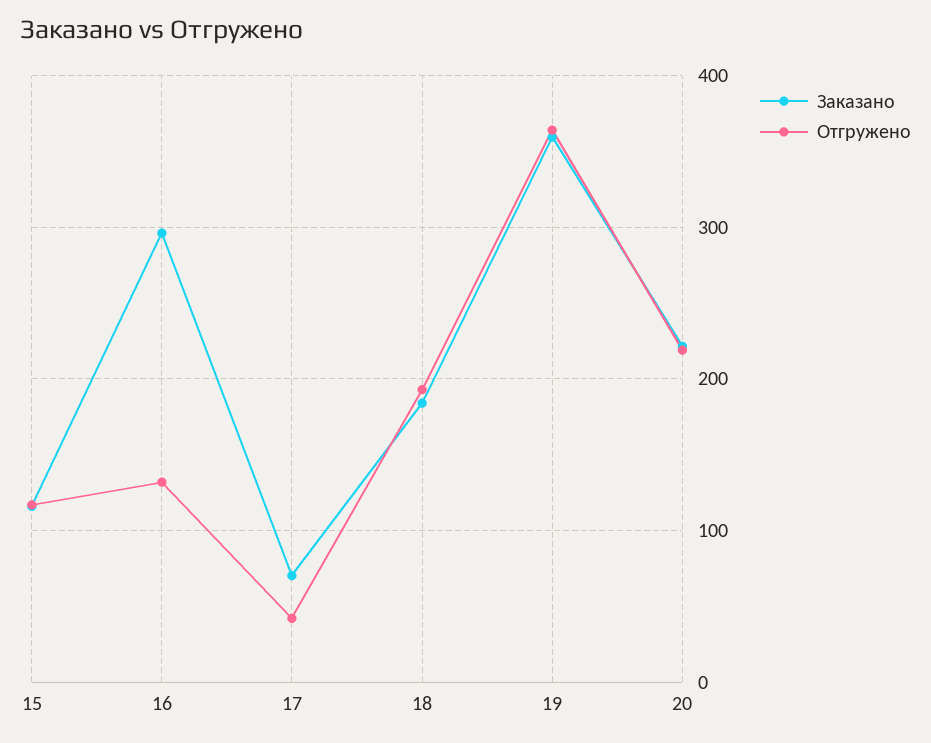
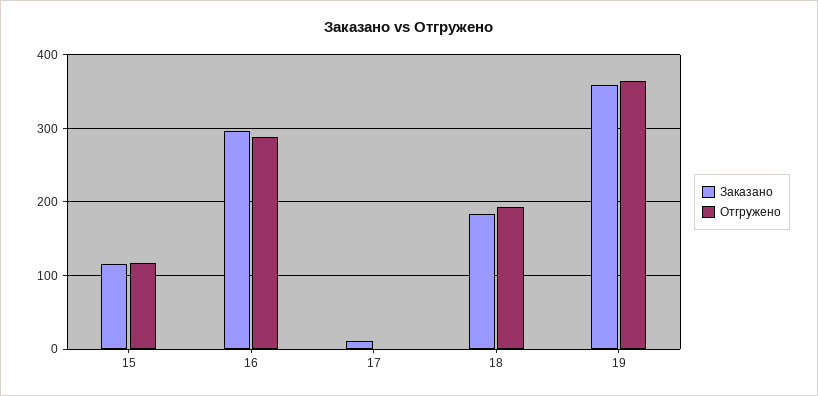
Отгружено, 16: 130 -> 290
Заказано, 17: 70 -> 10
Отгружено, 17: 40 -> 0
Заказано, 20: 220 -> none
Отгружено, 20: 220 -> none

